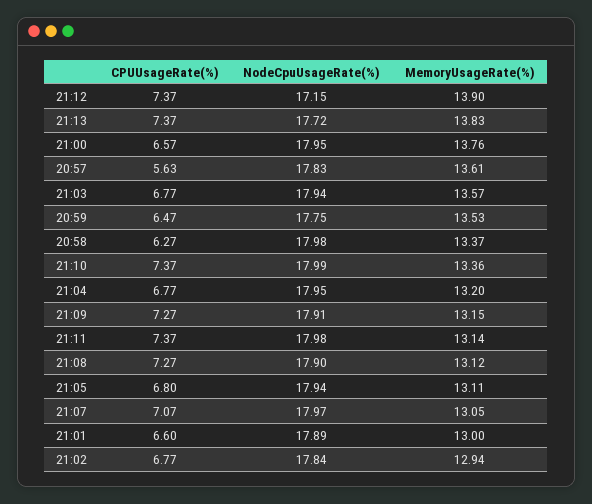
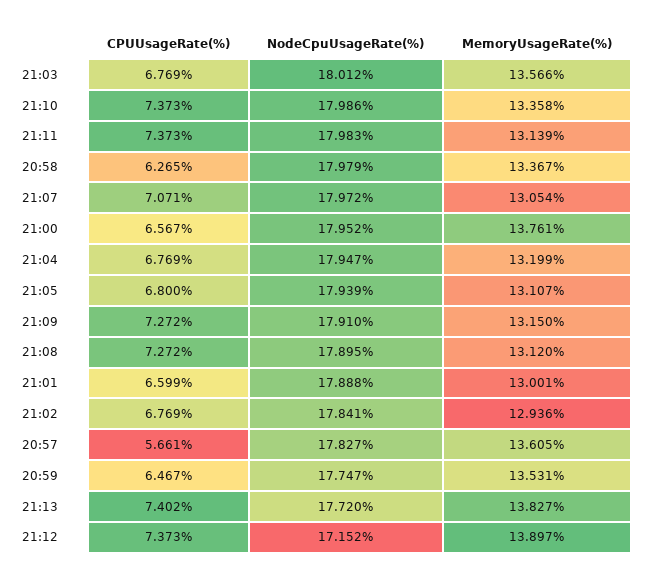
CPUUsageRate(%), 21:13: 7.37 -> 7.402
CPUUsageRate(%), 20:57: 5.63 -> 5.661
NodeCpuUsageRate(%), 21:03: 17.94 -> 18.012

